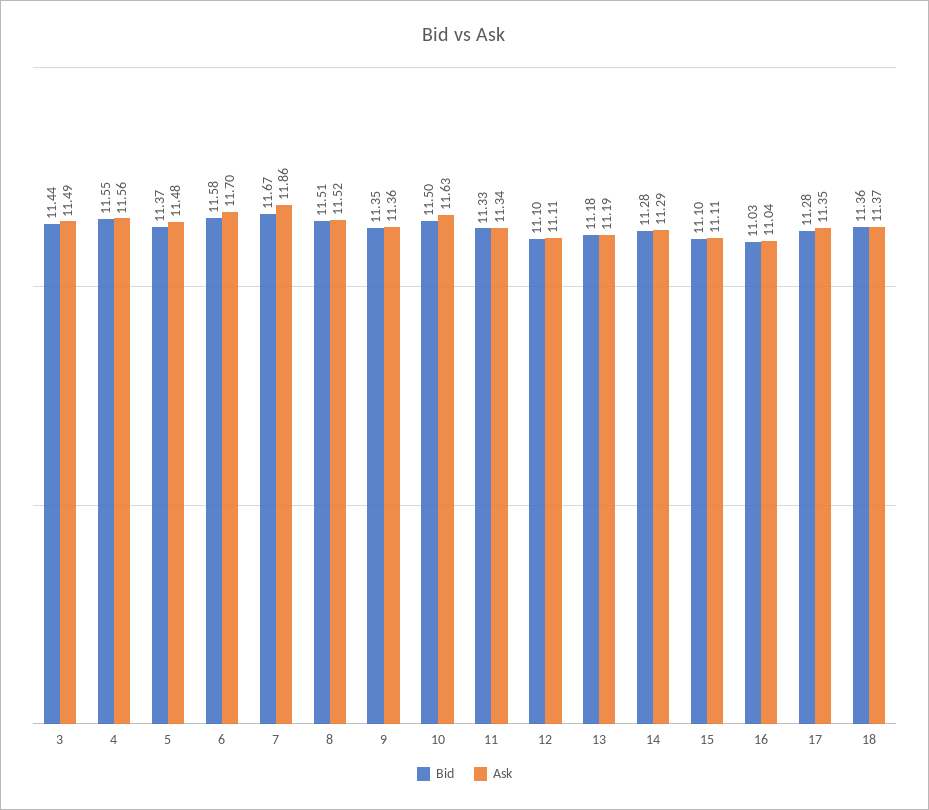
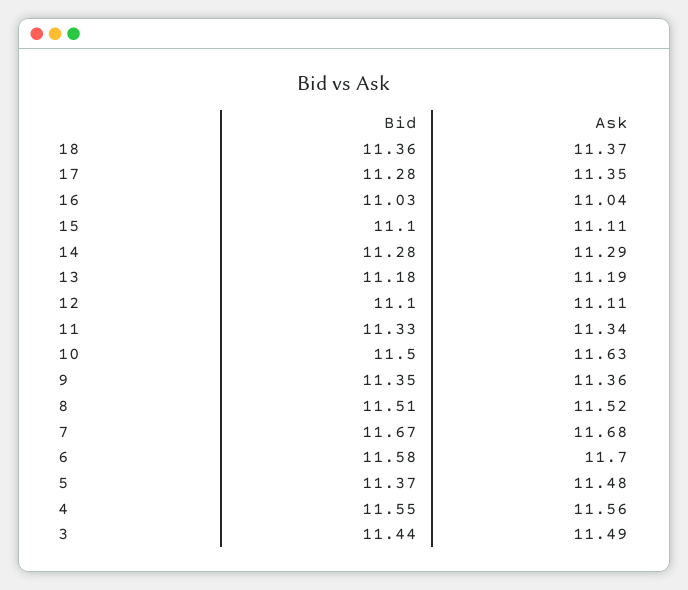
Ask, 7: 11.86 -> 11.68

